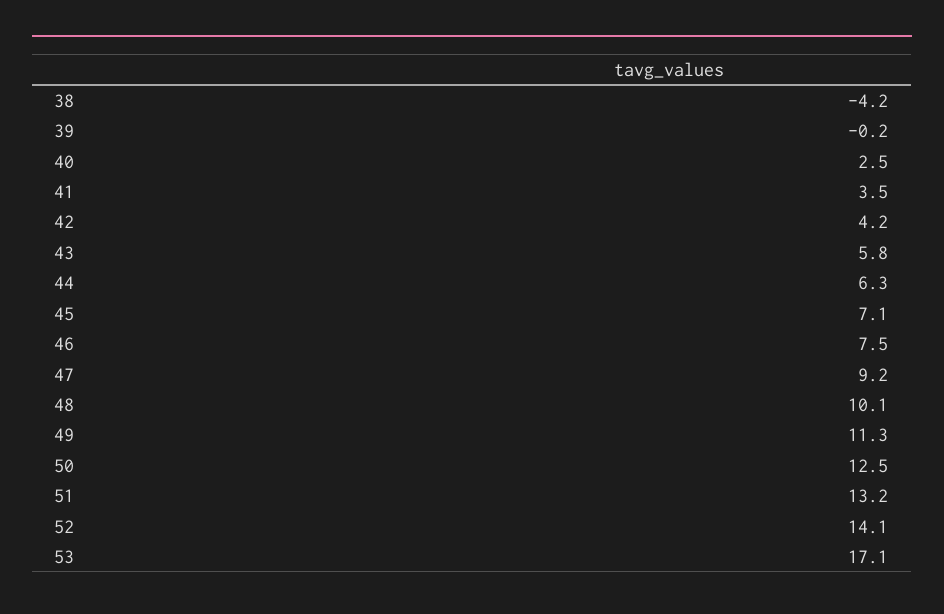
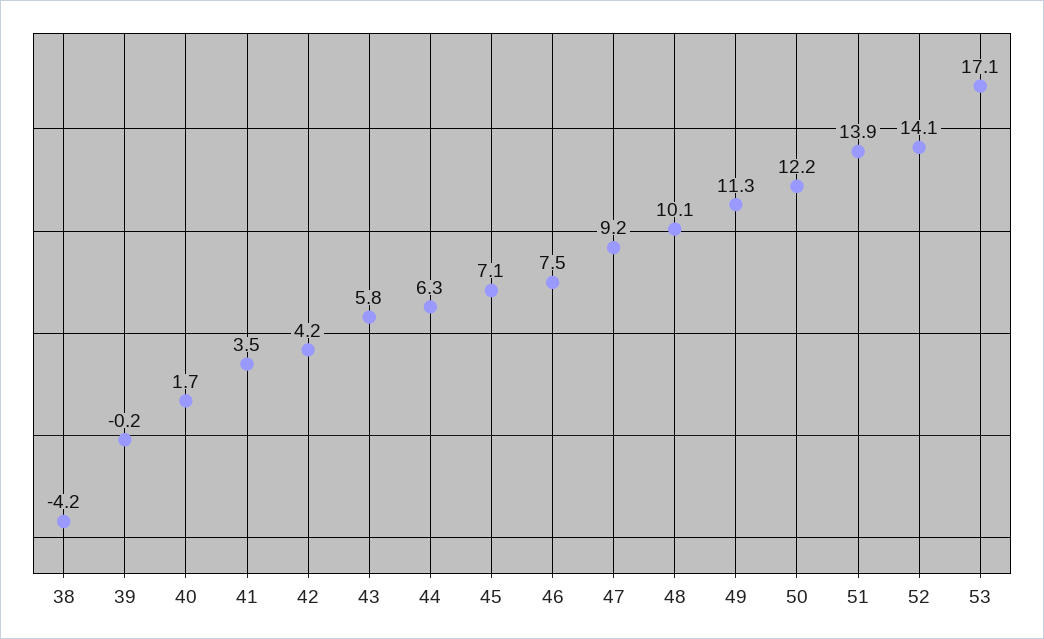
40: 2.5 -> 1.7
50: 12.5 -> 12.2
51: 13.2 -> 13.9

